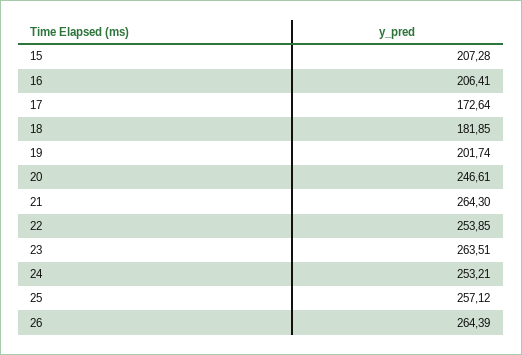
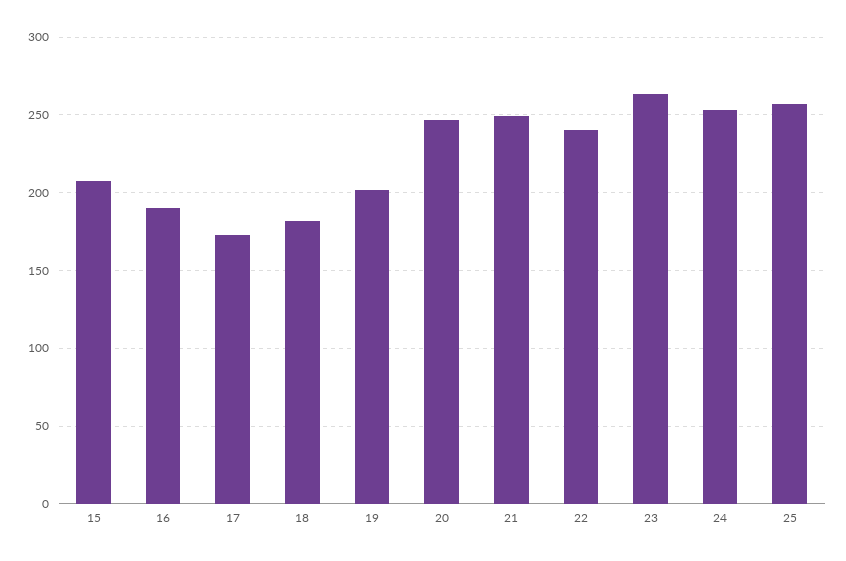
16: 206.41 -> 190
21: 264.3 -> 250
22: 253.85 -> 240
26: 264.39 -> none

